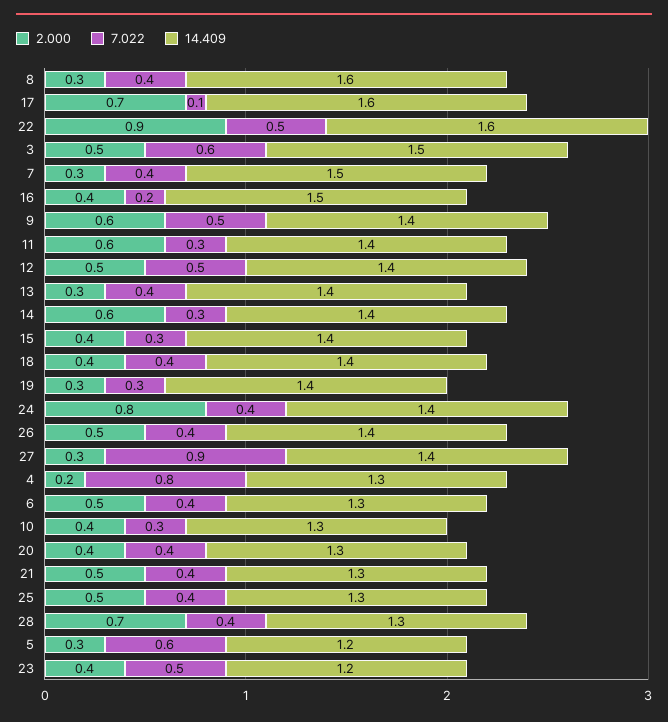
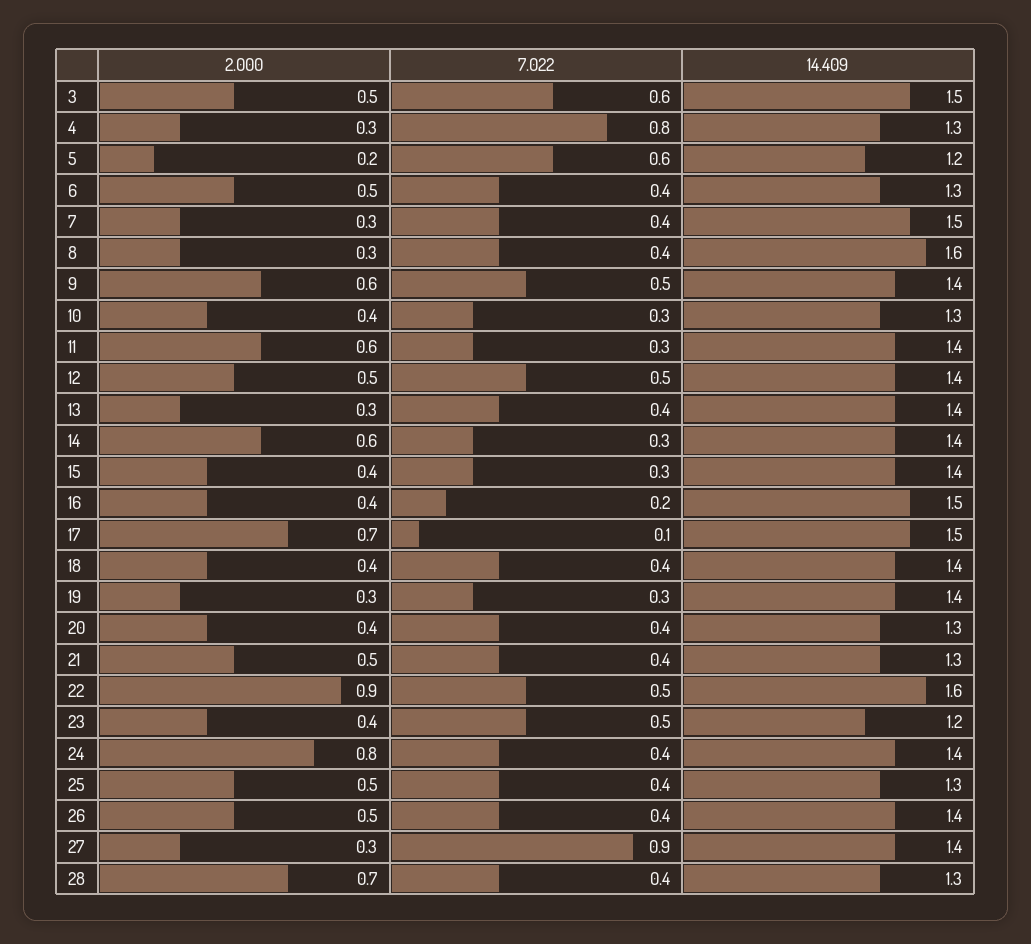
14.409, 17: 1.6 -> 1.5
2.000, 4: 0.2 -> 0.3
2.000, 5: 0.3 -> 0.2

